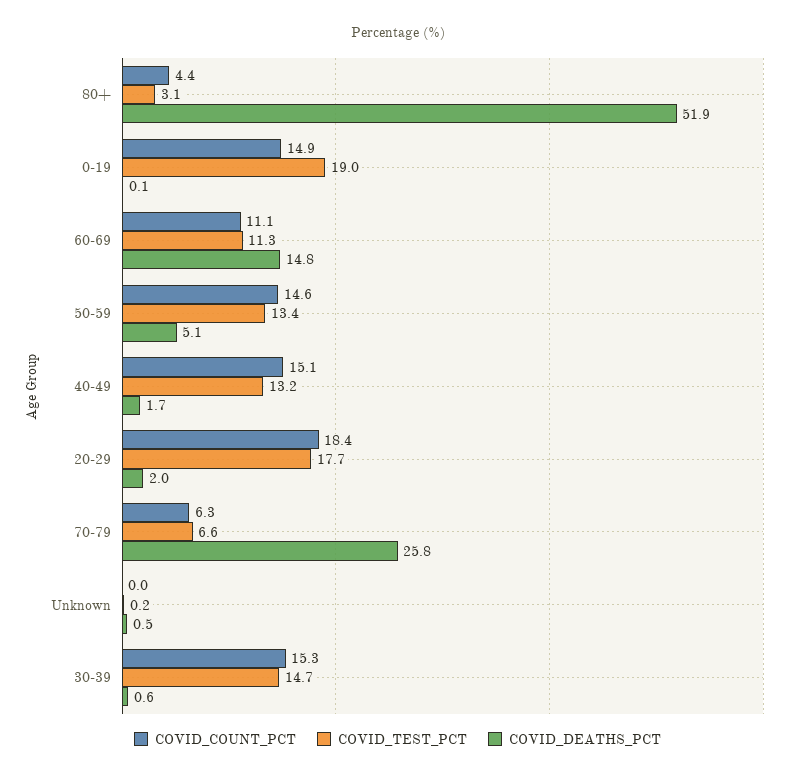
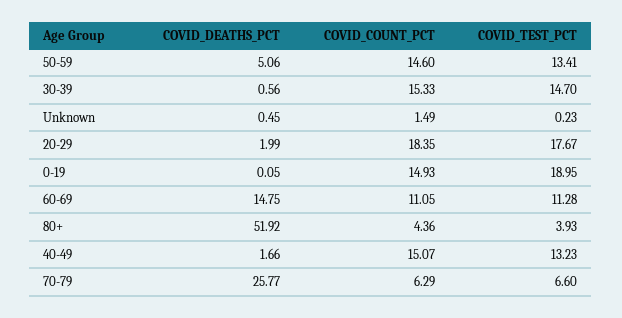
COVID_TEST_PCT, 80+: 3.1 -> 3.93
COVID_COUNT_PCT, Unknown: 0 -> 1.49

